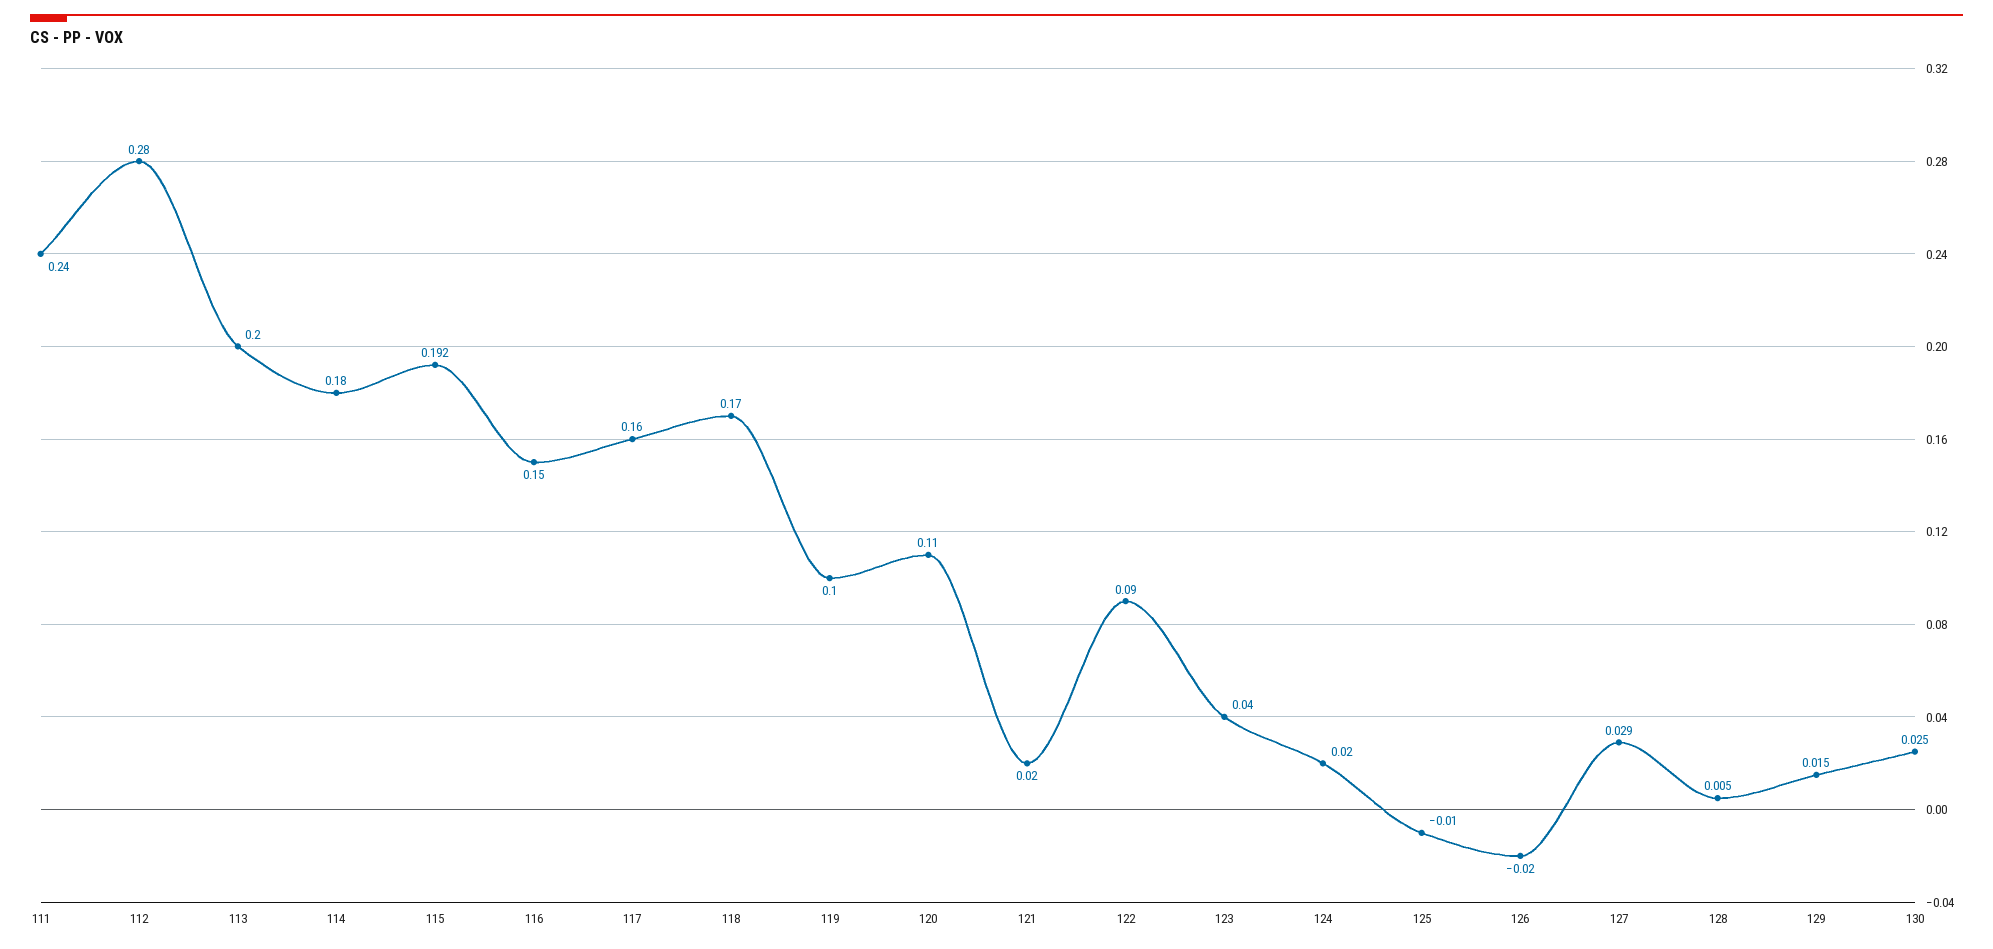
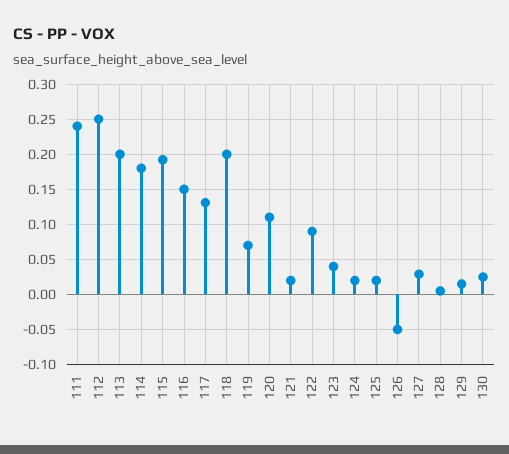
112: 0.28 -> 0.25
117: 0.16 -> 0.13
118: 0.17 -> 0.2
119: 0.1 -> 0.07
125: -0.01 -> 0.02
126: -0.02 -> -0.05

